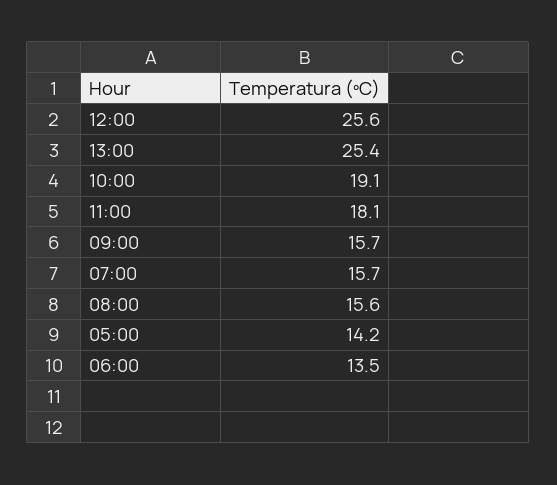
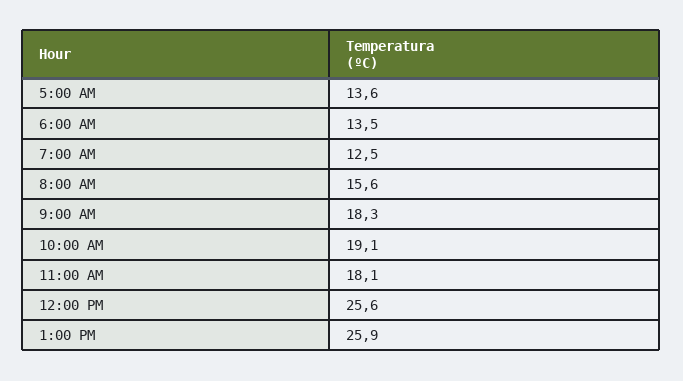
13:00: 25.4 -> 25.9
09:00: 15.7 -> 18.3
07:00: 15.7 -> 12.5
05:00: 14.2 -> 13.6

